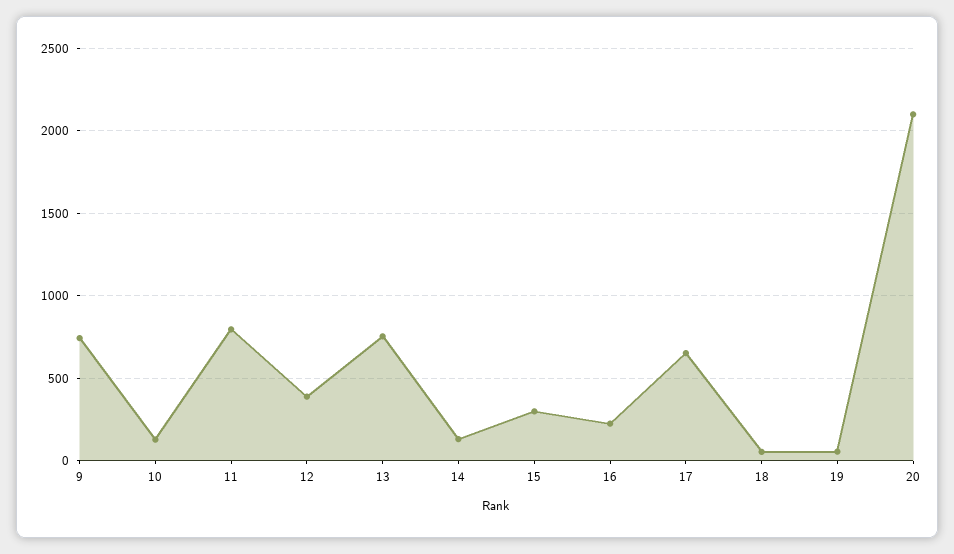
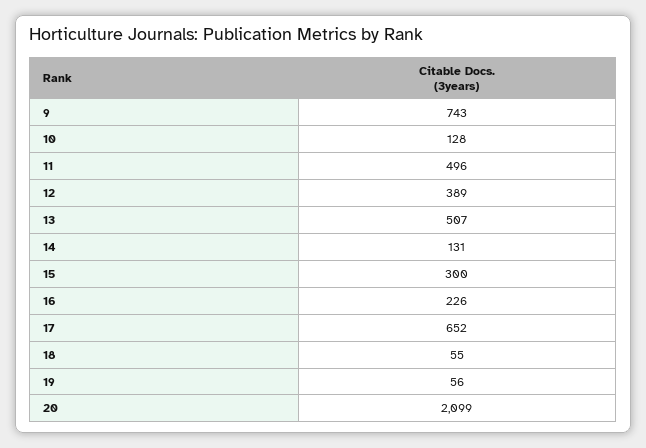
11: 800 -> 496
13: 750 -> 507

